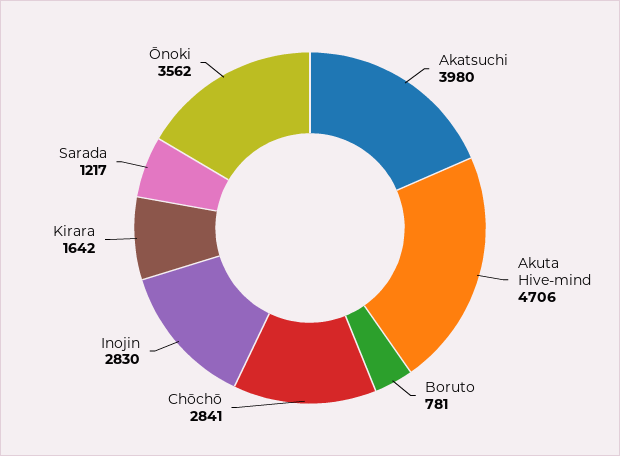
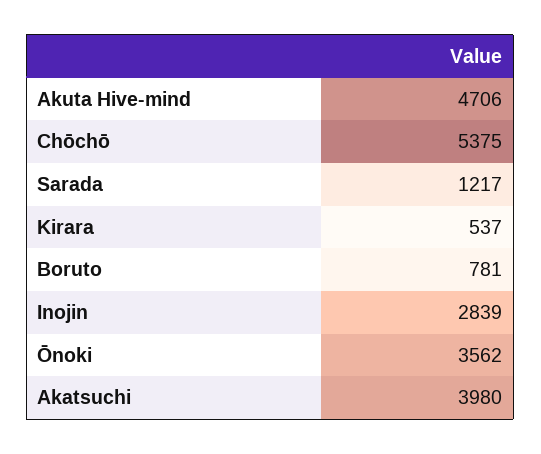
Chōchō: 2841 -> 5375
Inojin: 2830 -> 2839
Kirara: 1642 -> 537

